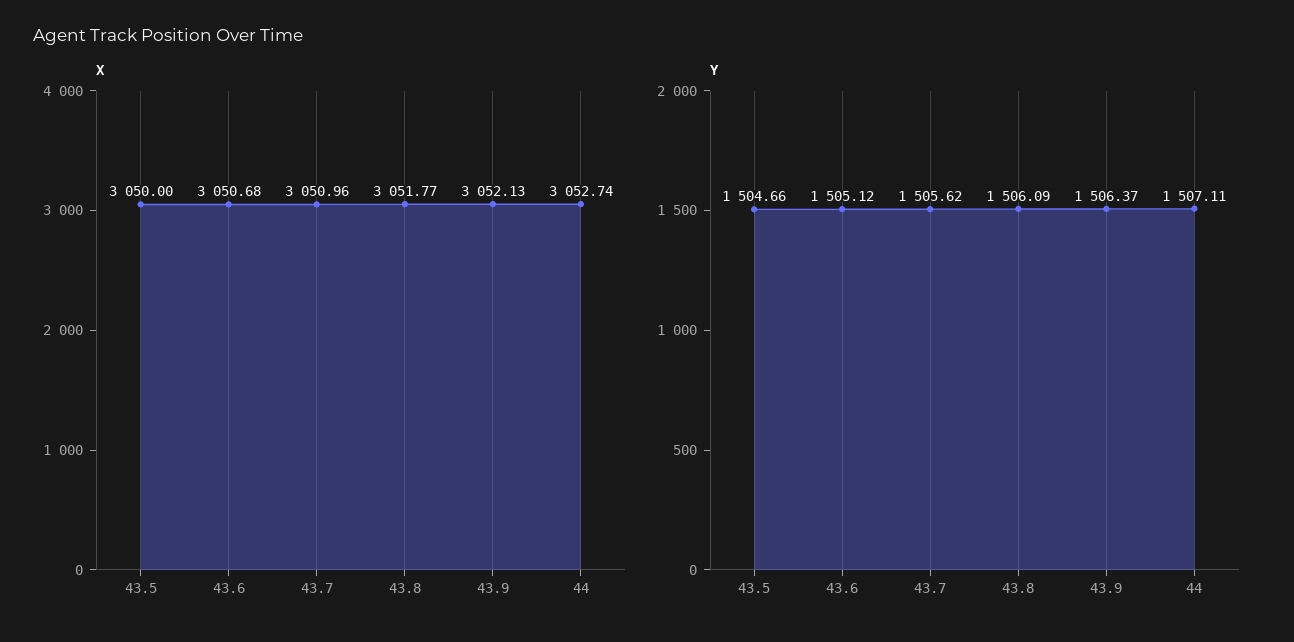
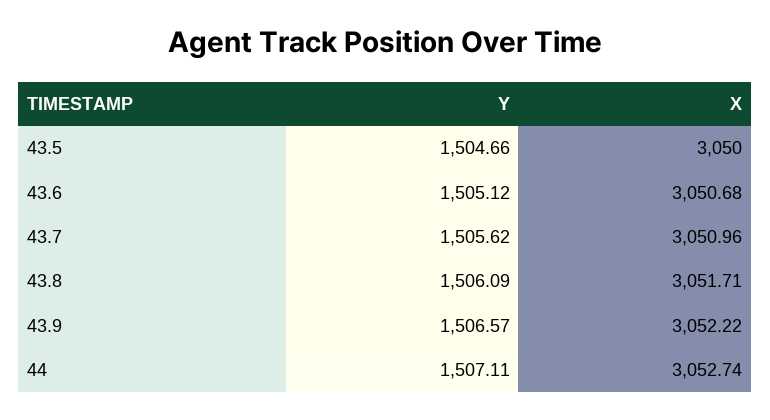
X, 43.8: 3051.77 -> 3051.71
X, 43.9: 3052.13 -> 3052.22
Y, 43.9: 1506.37 -> 1506.57

